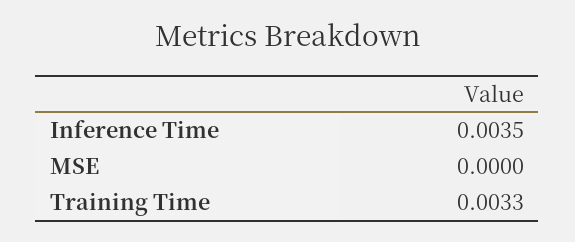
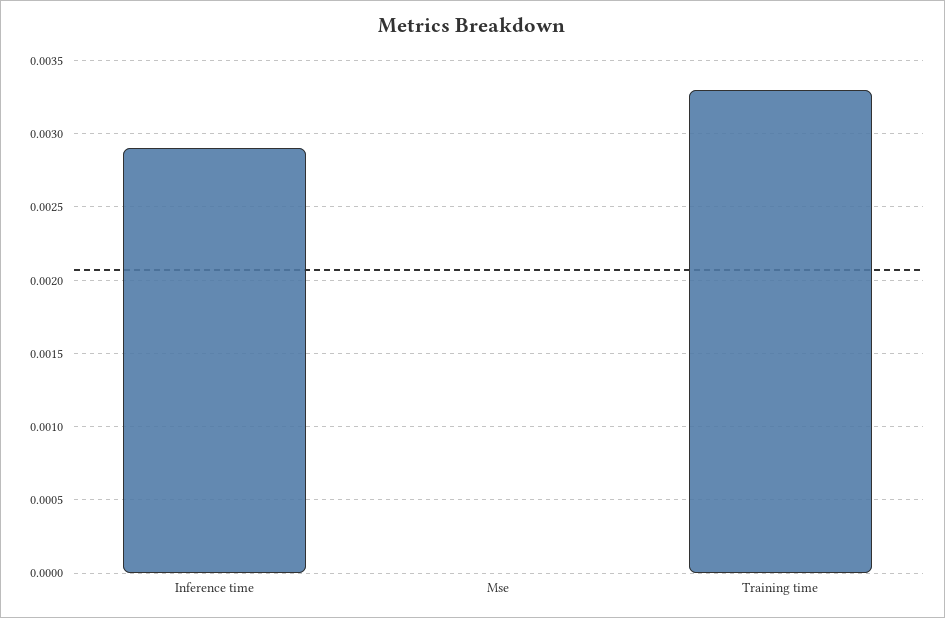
Inference Time: 0.0035 -> 0.0029

